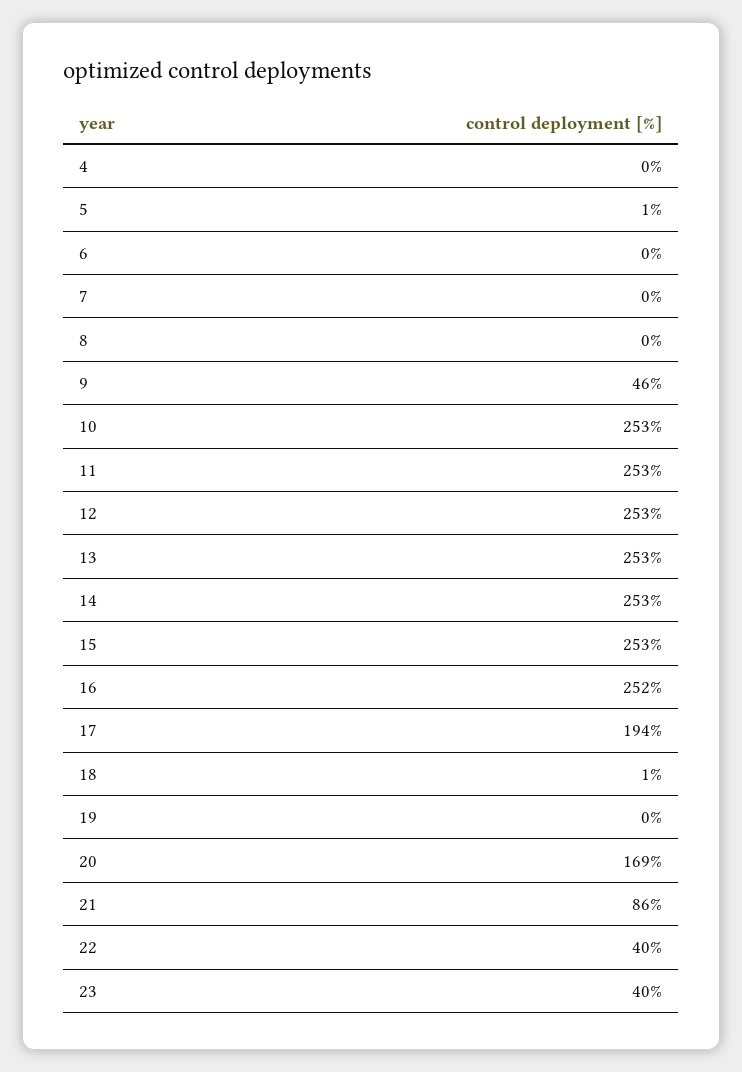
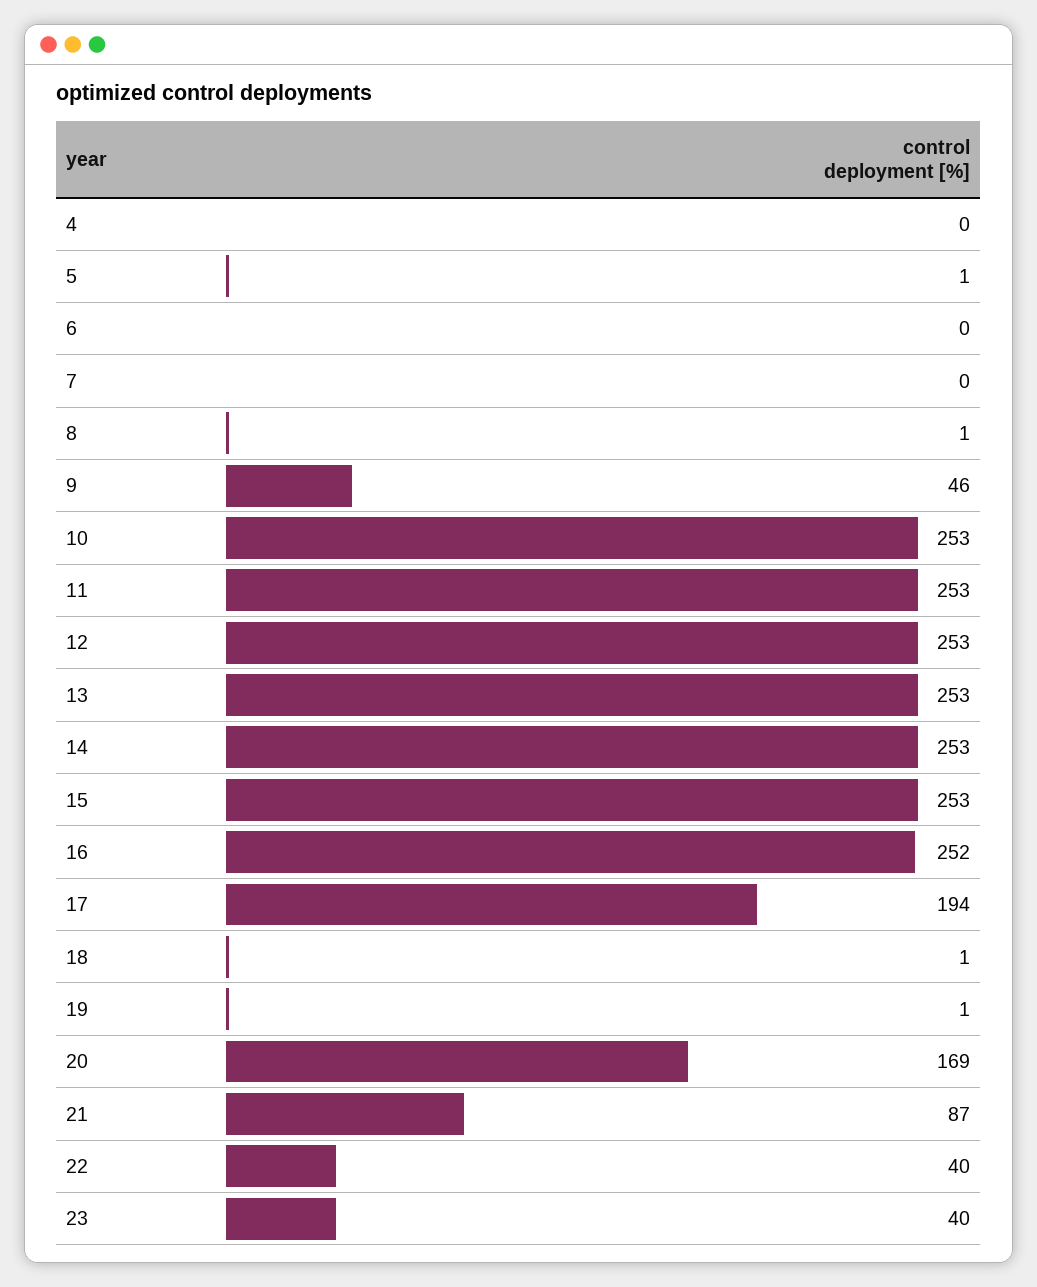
8: 0 -> 1
19: 0 -> 1
21: 86 -> 87

